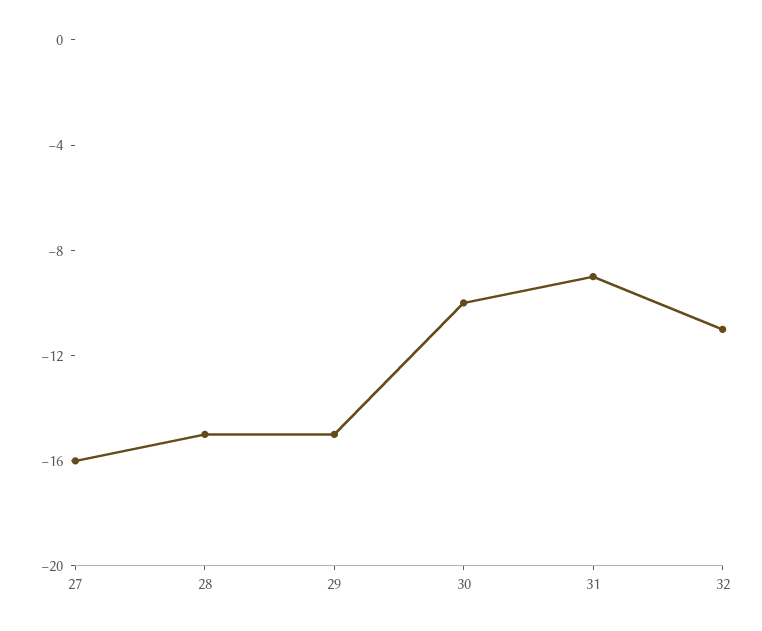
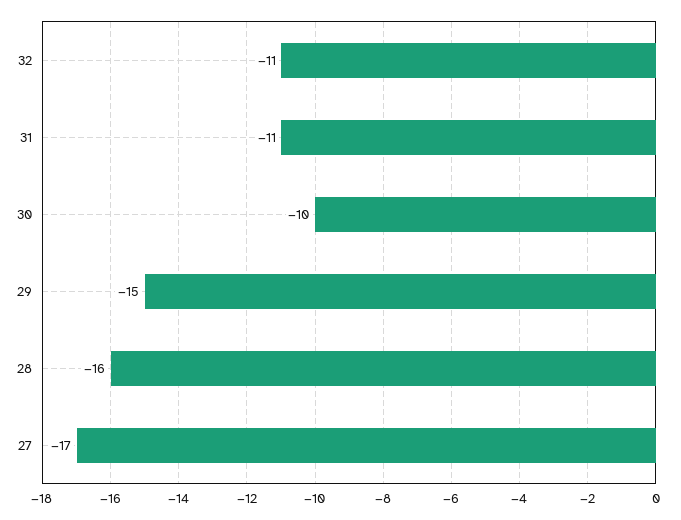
27: -16 -> -17
28: -15 -> -16
31: -9 -> -11

